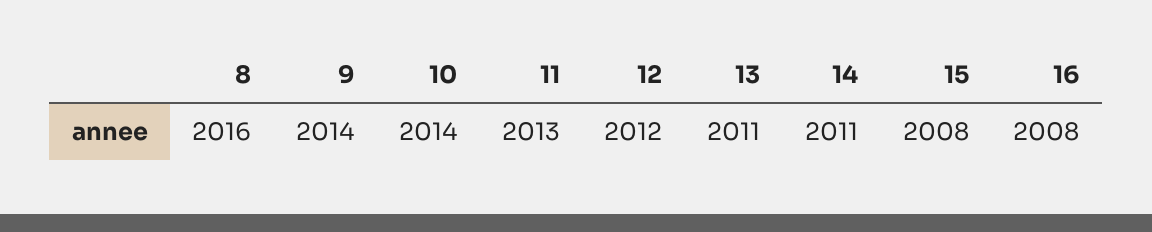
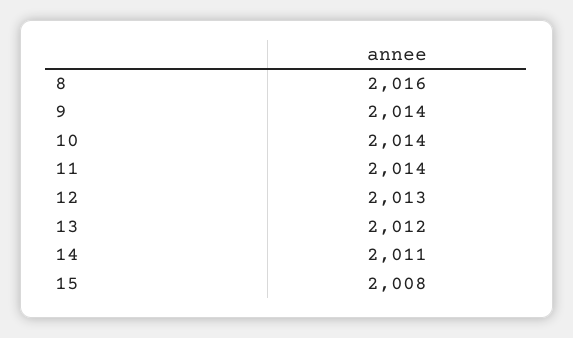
11: 2013 -> 2014
12: 2012 -> 2013
13: 2011 -> 2012
16: 2008 -> none

